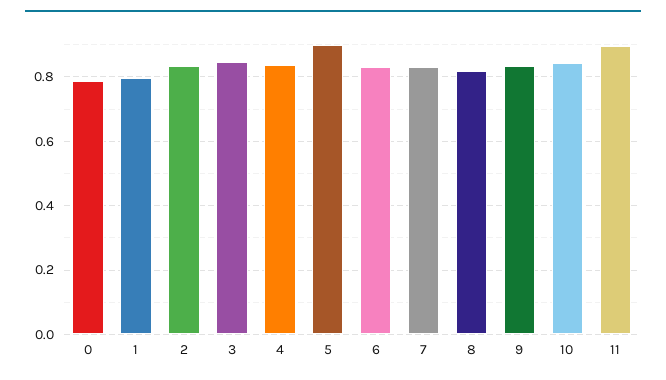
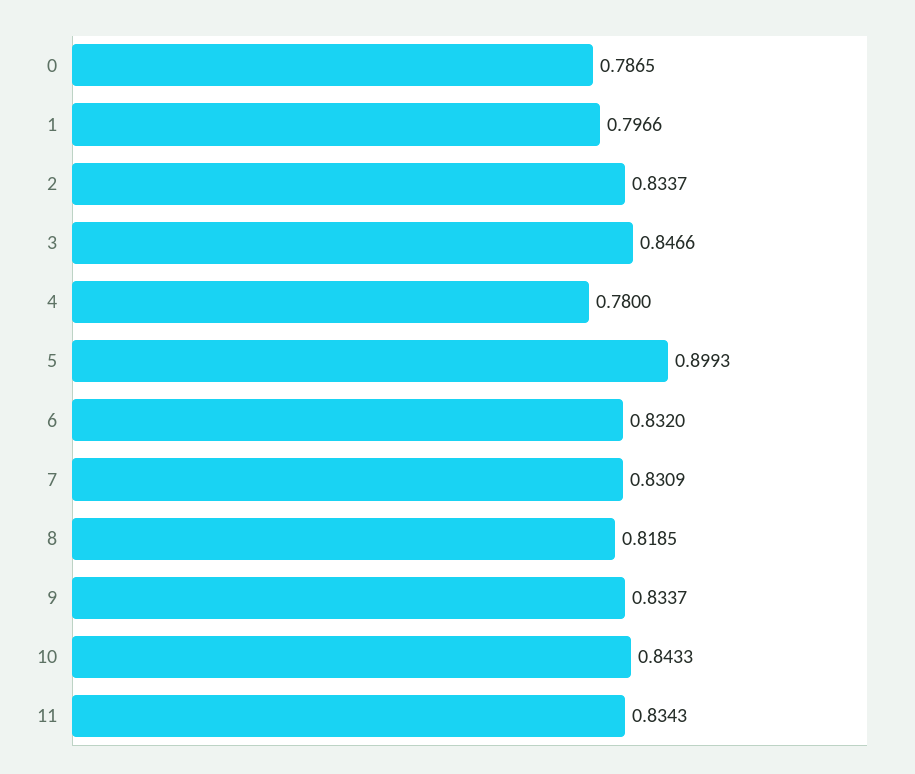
4: 0.84 -> 0.78
11: 0.9 -> 0.8343

